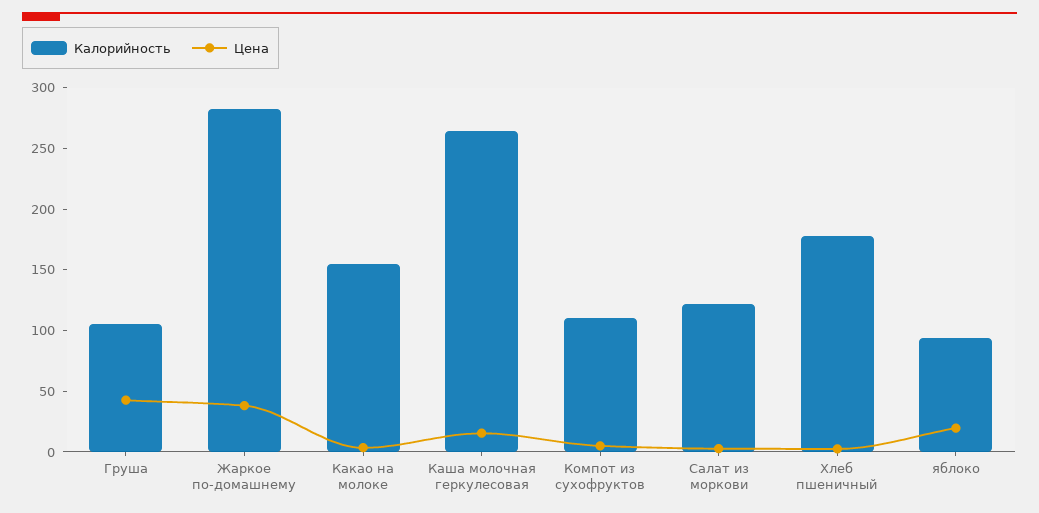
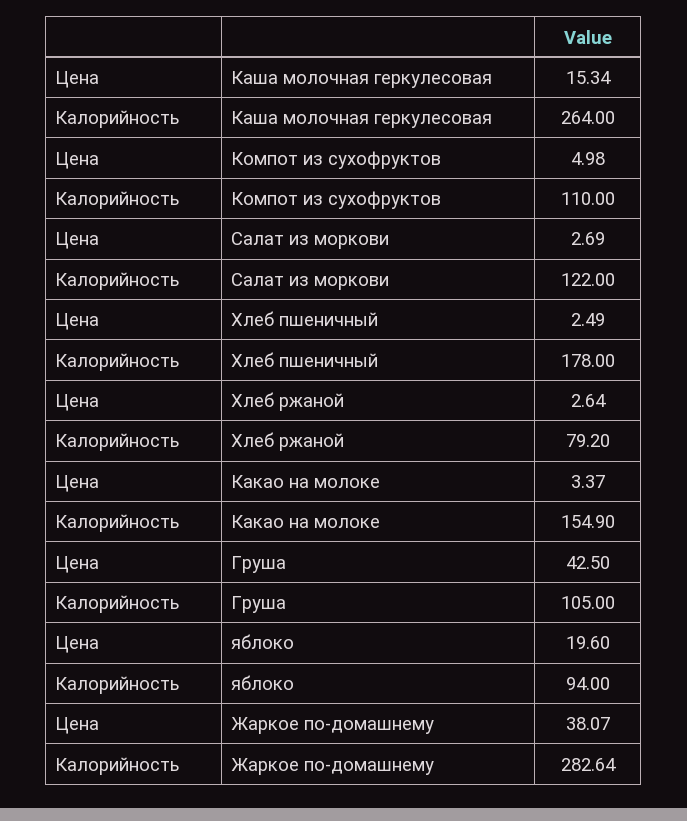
Цена, Хлеб ржаной: none -> 2.64
Калорийность, Хлеб ржаной: none -> 79.2

